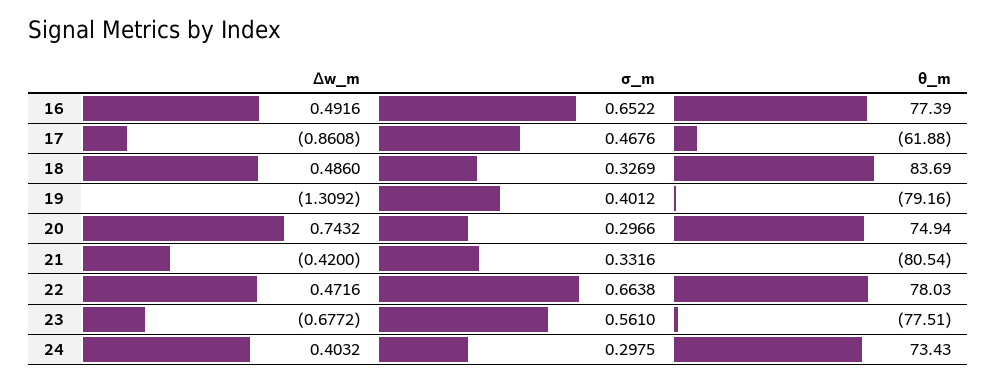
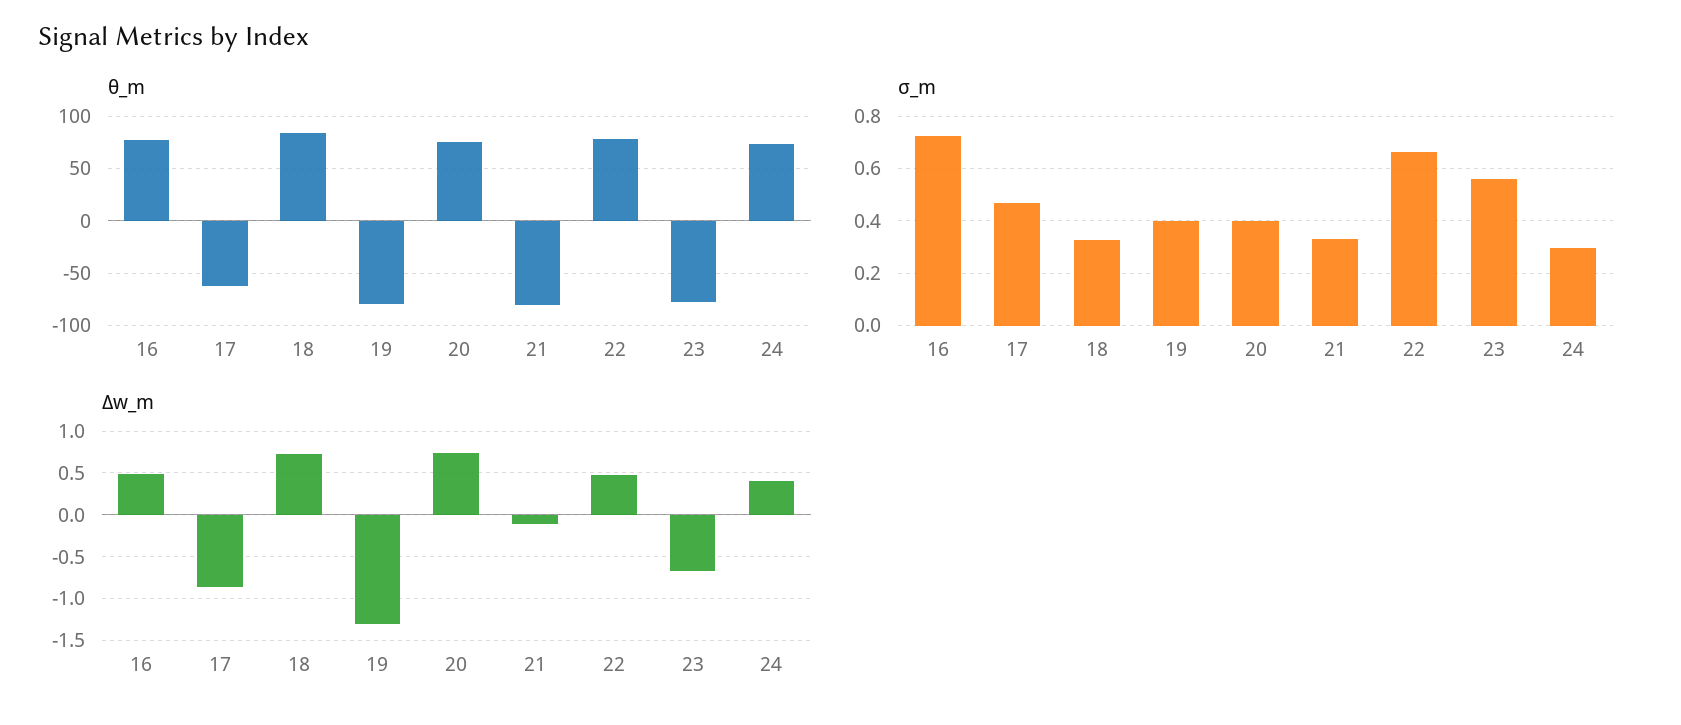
σ_m, 16: 0.6522 -> 0.725
∆w_m, 18: 0.486 -> 0.7
σ_m, 20: 0.2966 -> 0.4
∆w_m, 21: -0.42 -> -0.1

